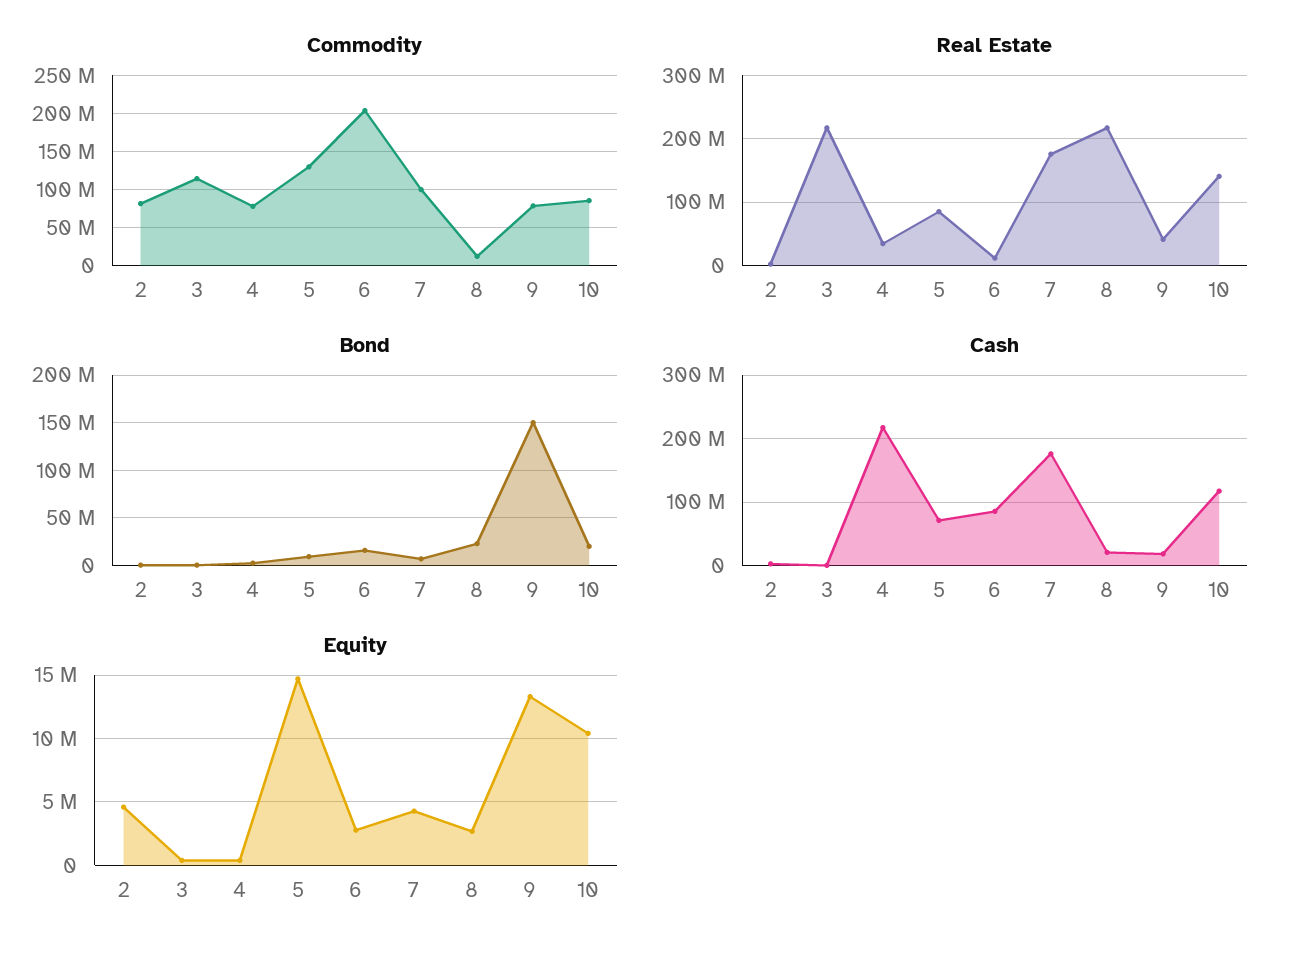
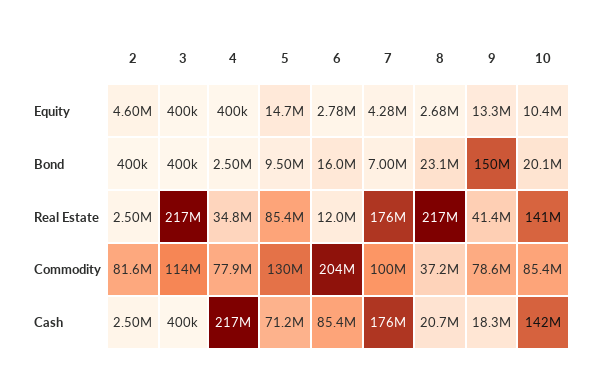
Commodity, 8: 10000000 -> 37200000
Cash, 10: 120000000 -> 142000000

